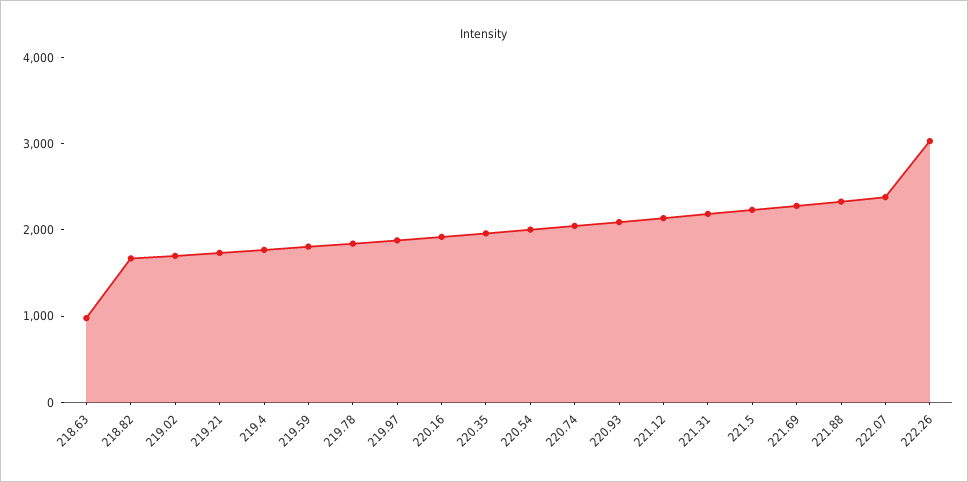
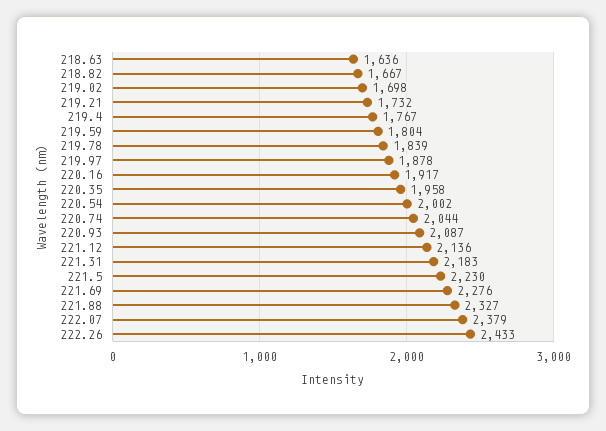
218.63: 1000 -> 1636
222.26: 3000 -> 2433

